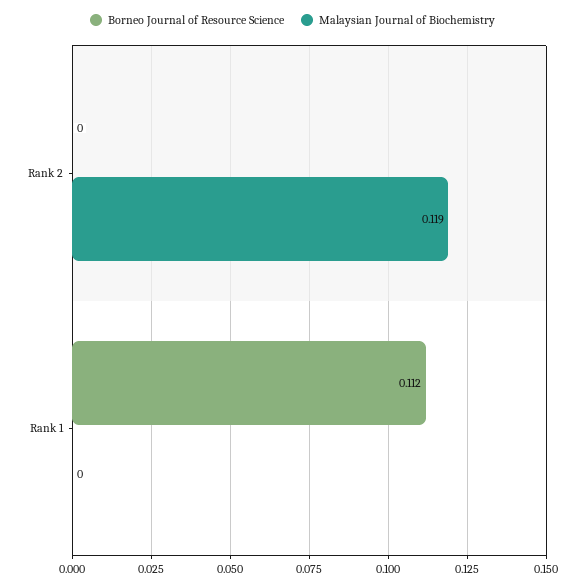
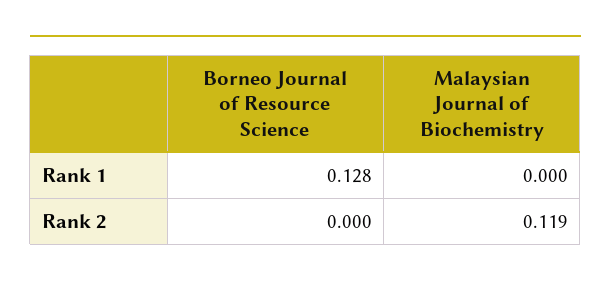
Borneo Journal of Resource Science, Rank 1: 0.112 -> 0.128

